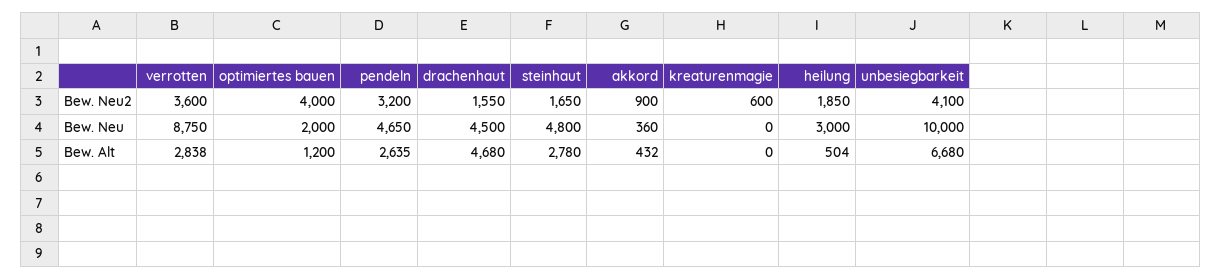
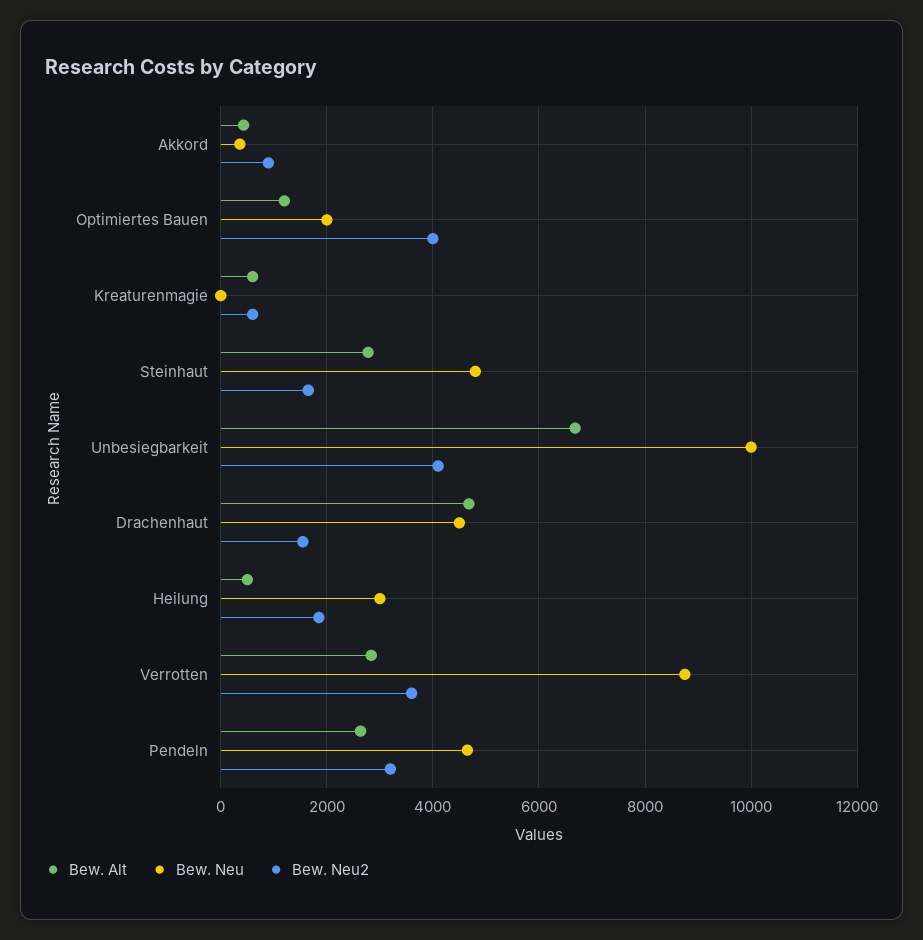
Bew. Alt, kreaturenmagie: 0 -> 600

